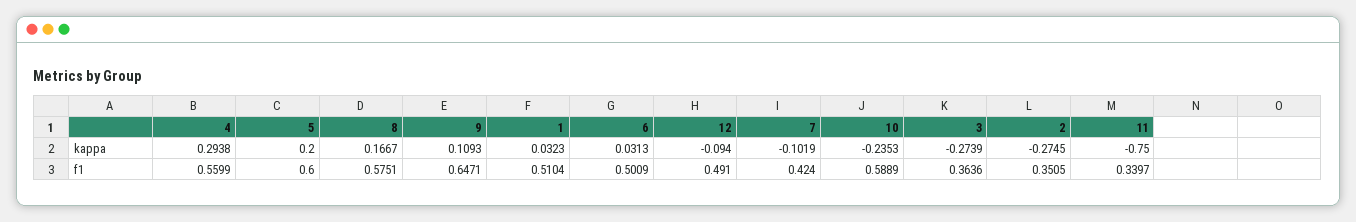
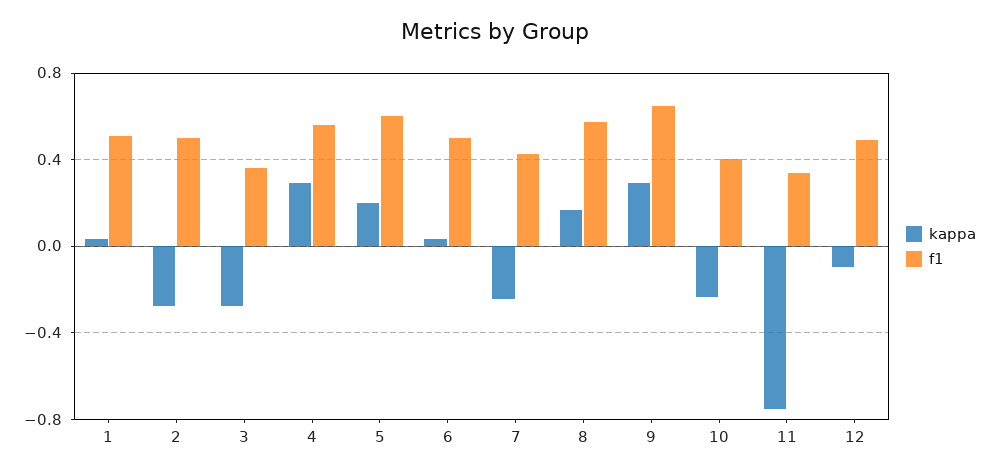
kappa, 9: 0.1093 -> 0.3
kappa, 7: -0.1019 -> -0.25
f1, 10: 0.5889 -> 0.4
f1, 2: 0.3505 -> 0.5

